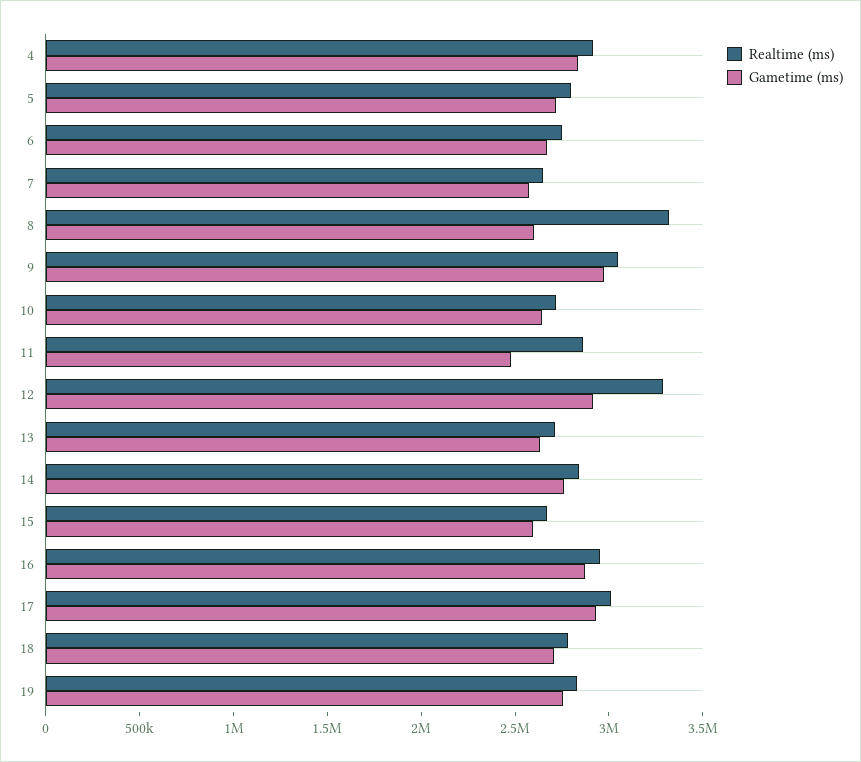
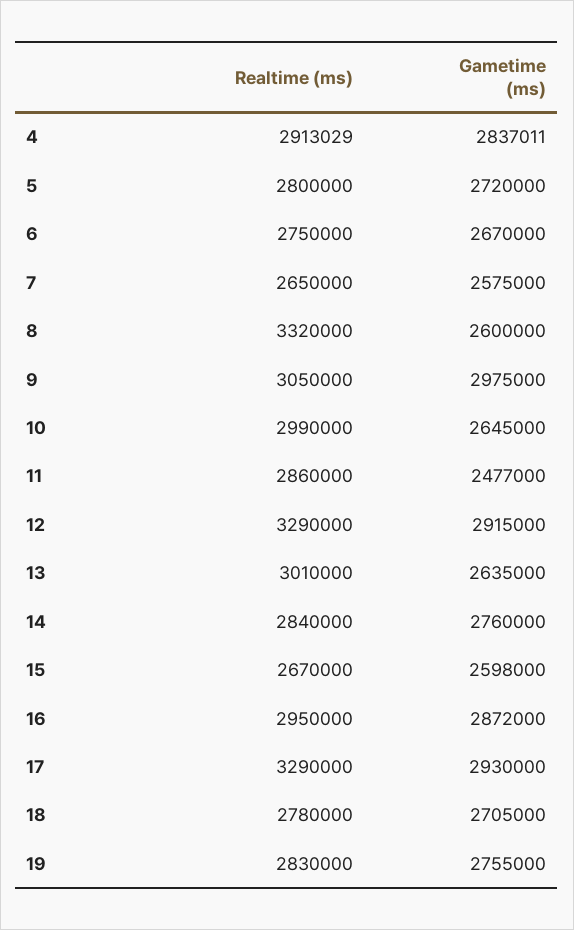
Realtime (ms), 10: 2700000 -> 2990000
Realtime (ms), 13: 2700000 -> 3010000
Realtime (ms), 17: 3000000 -> 3290000

